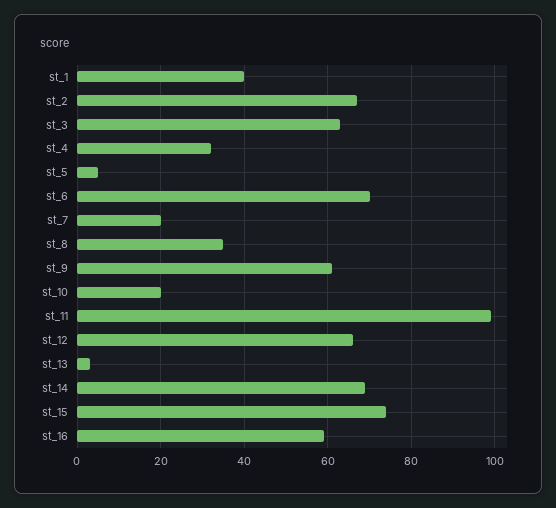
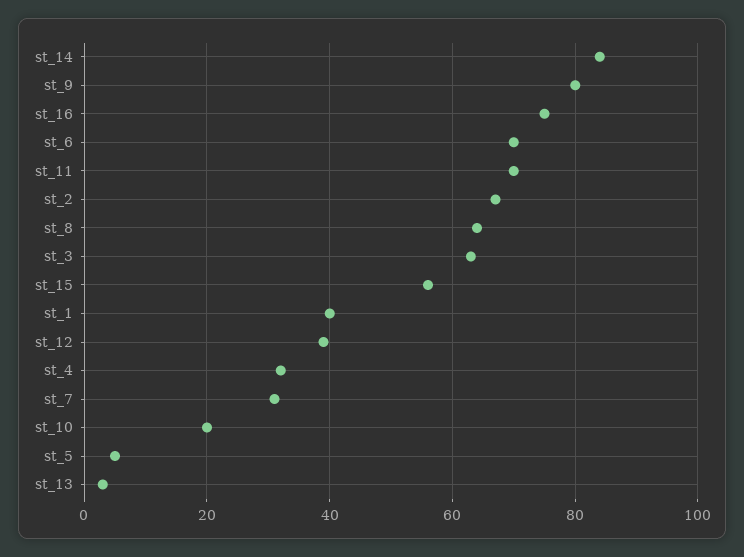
st_7: 20 -> 30
st_8: 35 -> 65
st_9: 60 -> 80
st_11: 100 -> 70
st_12: 65 -> 40
st_14: 70 -> 85
st_15: 75 -> 55
st_16: 60 -> 75

